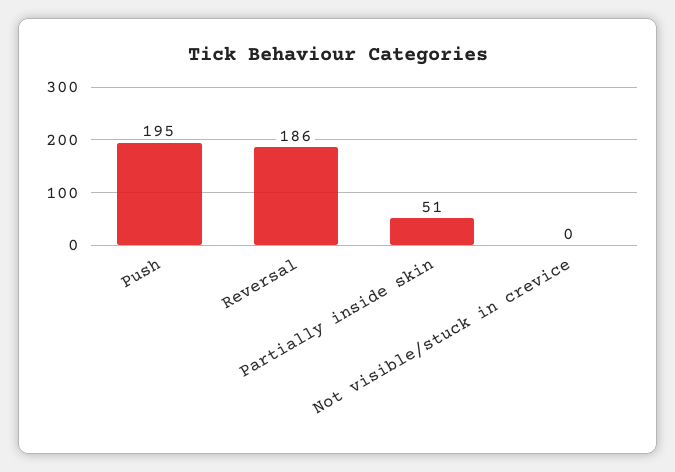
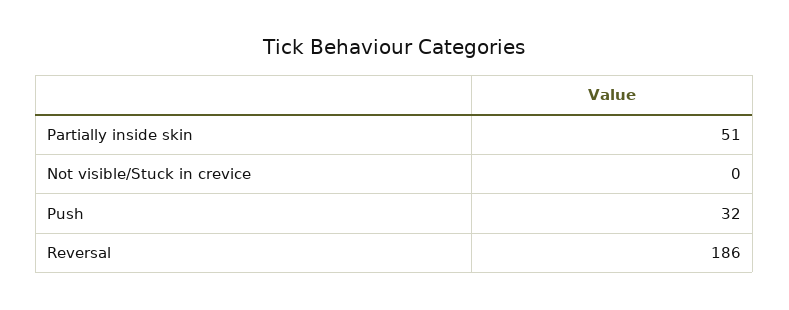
Push: 195 -> 32

